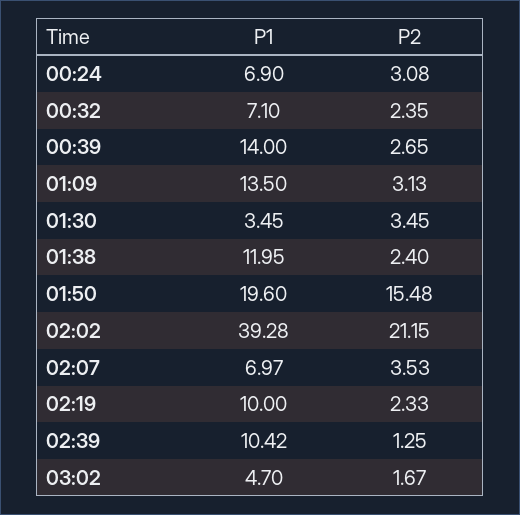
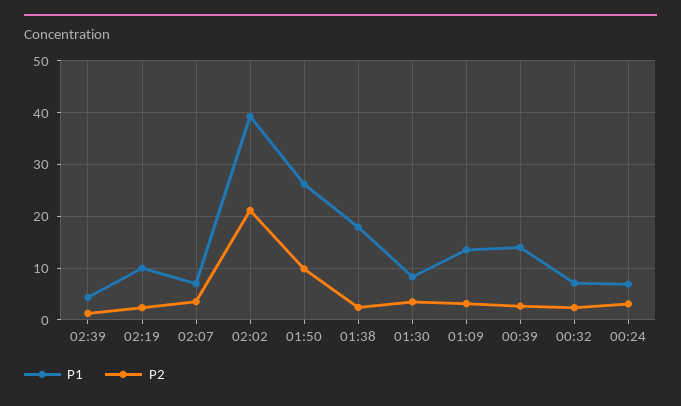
P1, 01:30: 3.45 -> 8
P1, 01:38: 11.95 -> 18
P1, 01:50: 19.6 -> 26
P2, 01:50: 15.48 -> 10
P1, 02:39: 10.42 -> 4
P1, 03:02: 4.7 -> none
P2, 03:02: 1.67 -> none

